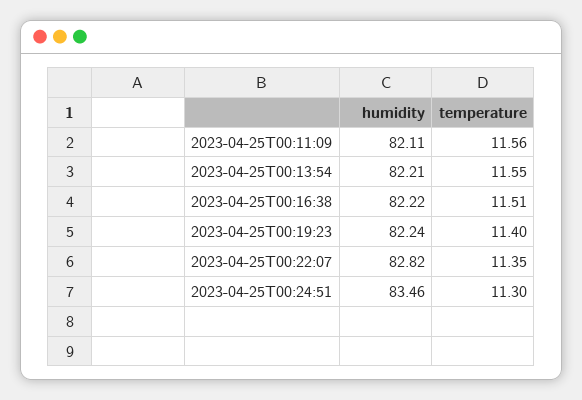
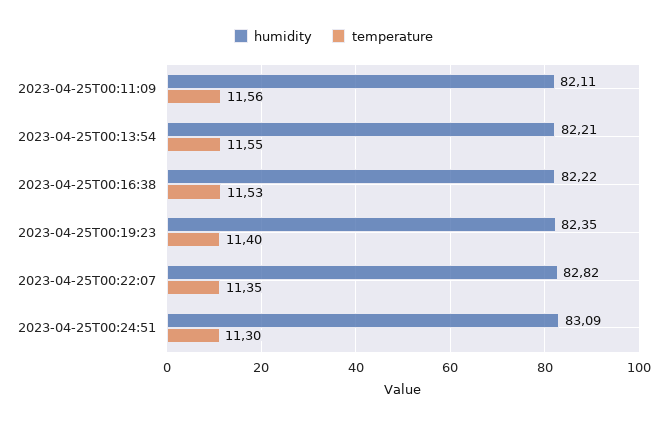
temperature, 2023-04-25T00:16:38: 11.51 -> 11.53
humidity, 2023-04-25T00:19:23: 82.24 -> 82.35
humidity, 2023-04-25T00:24:51: 83.46 -> 83.09

